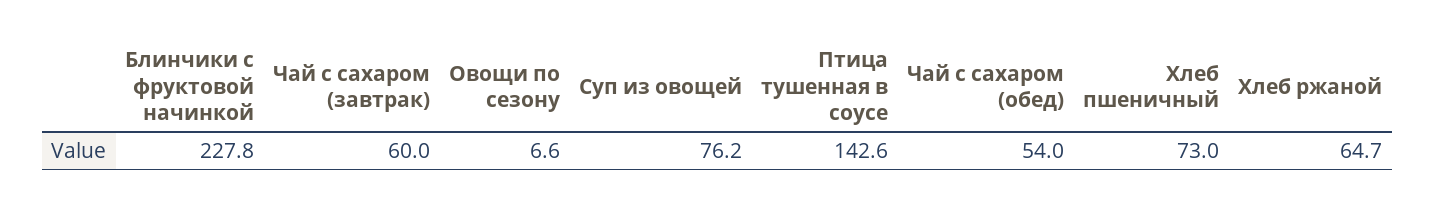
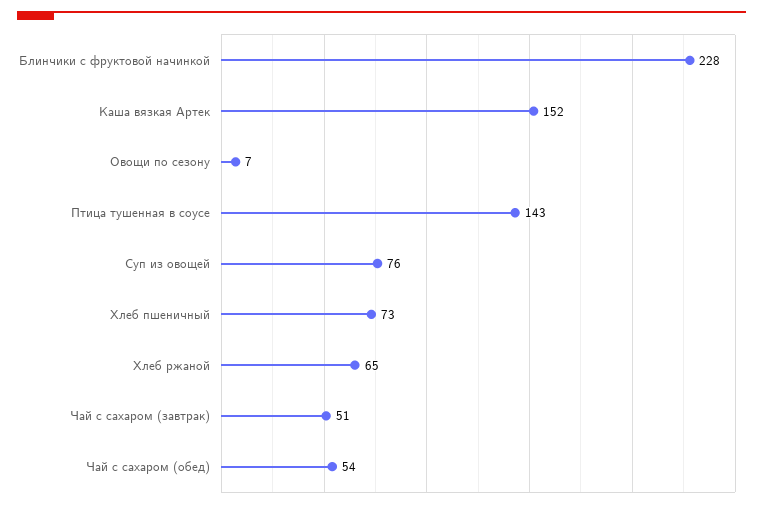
Чай с сахаром (завтрак): 60 -> 51
Каша вязкая Артек: none -> 152

